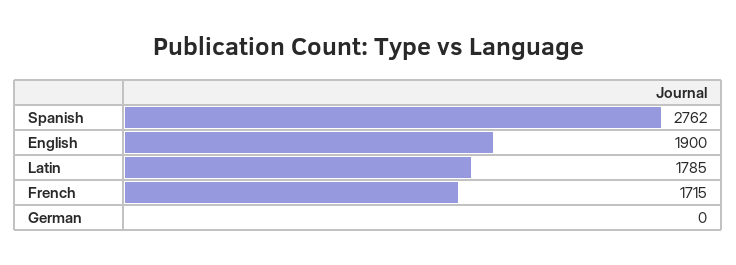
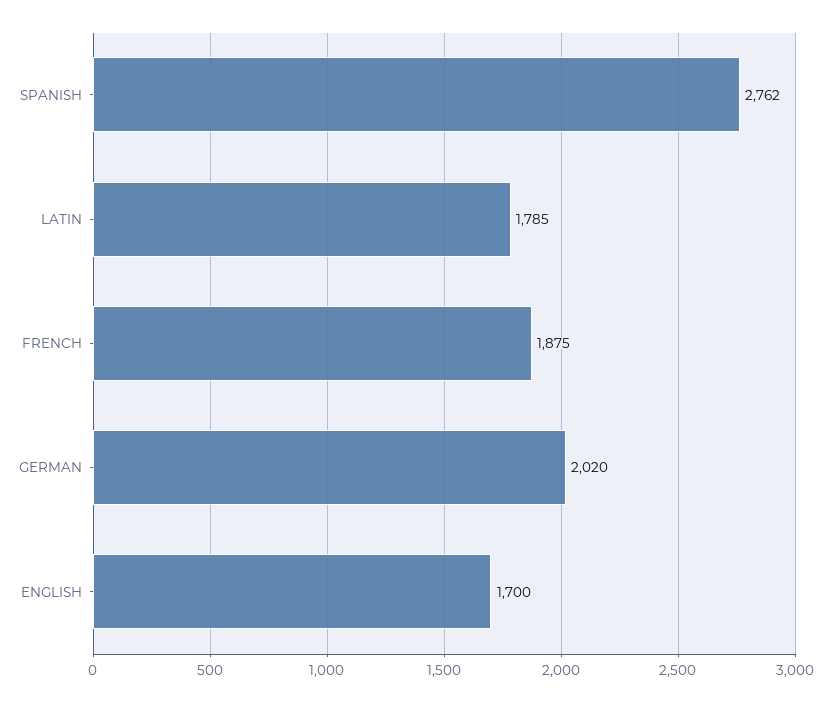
English: 1900 -> 1700
French: 1715 -> 1875
German: 0 -> 2020

